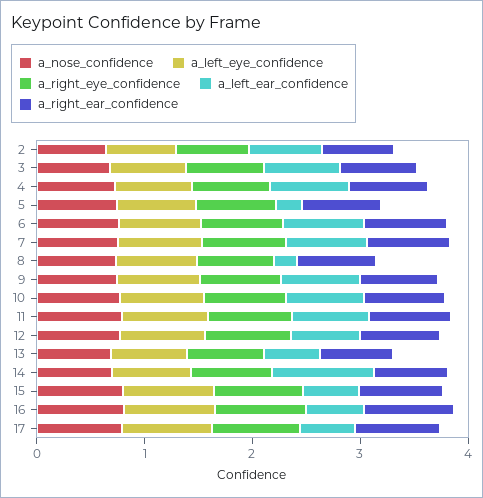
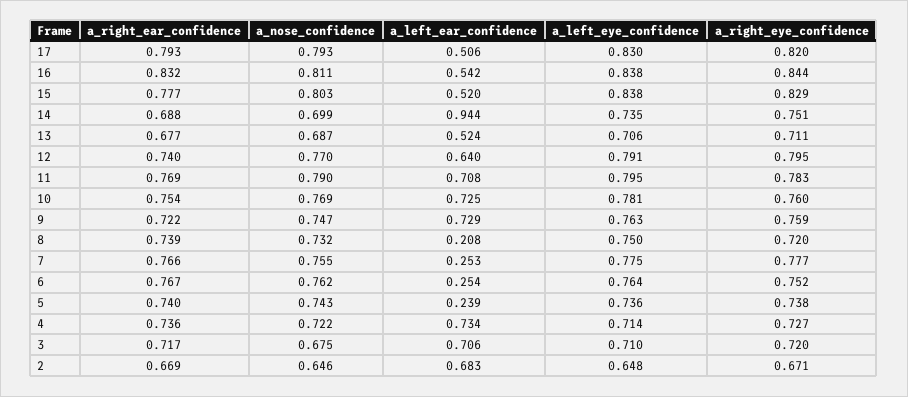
a_left_ear_confidence, 6: 0.8 -> 0.254
a_left_ear_confidence, 7: 0.8 -> 0.253

